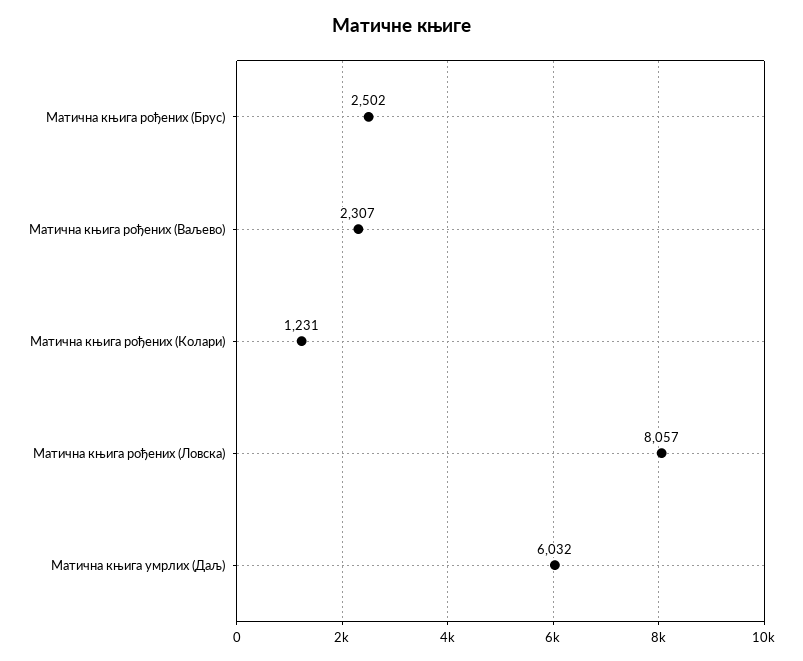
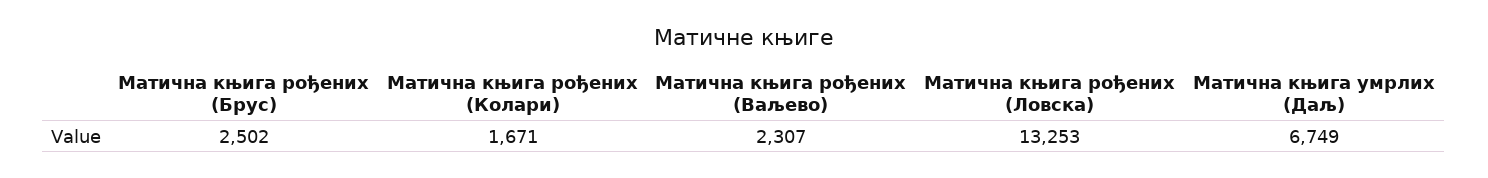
Матична књига рођених (Колари): 1231 -> 1671
Матична књига рођених (Ловска): 8057 -> 13253
Матична књига умрлих (Даљ): 6032 -> 6749

